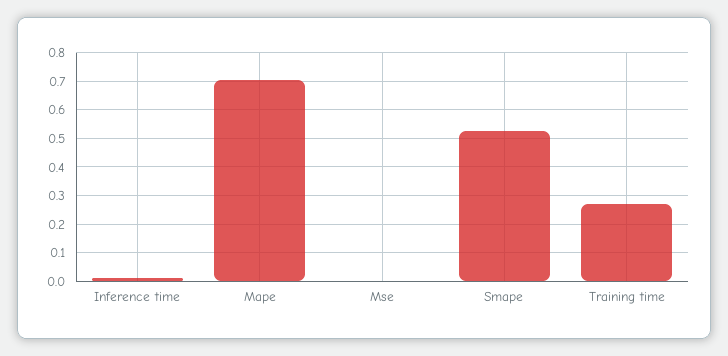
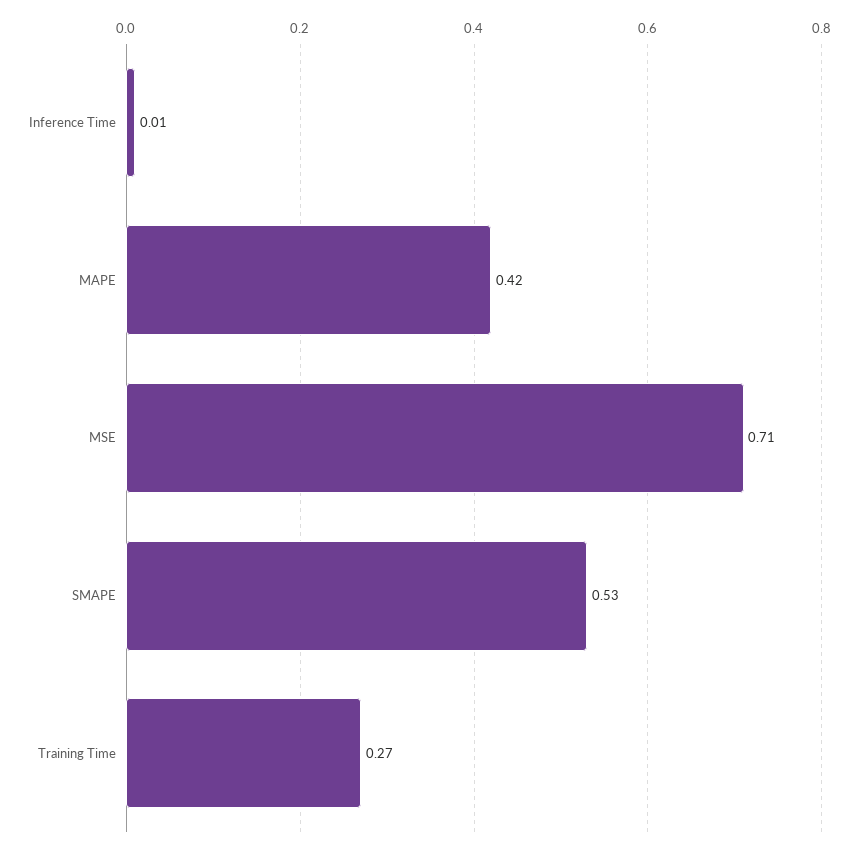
Mape: 0.7 -> 0.42
Mse: 0 -> 0.71

